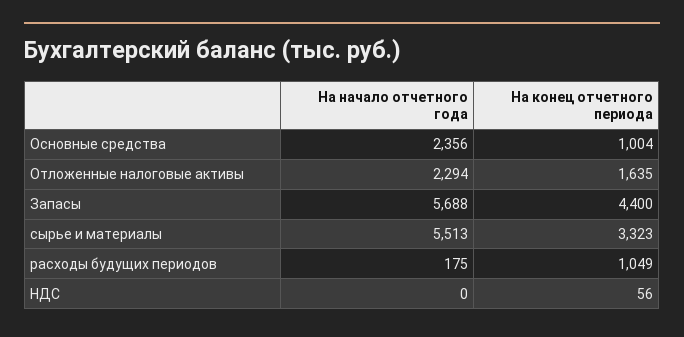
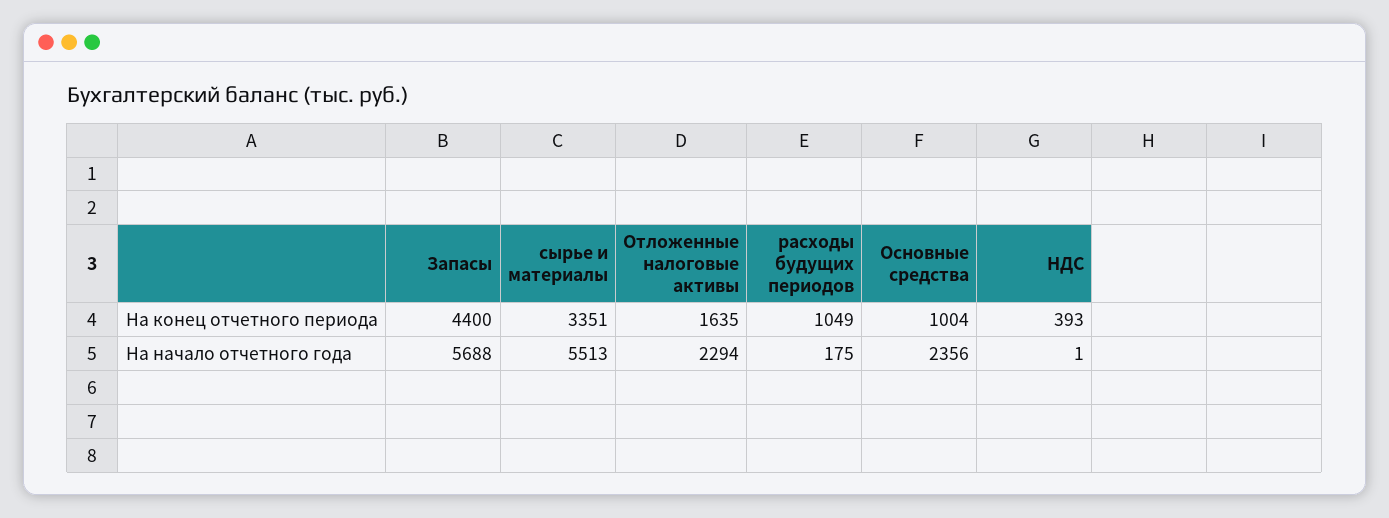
На конец отчетного периода, сырье и материалы: 3323 -> 3351
На начало отчетного года, НДС: 0 -> 1
На конец отчетного периода, НДС: 56 -> 393

